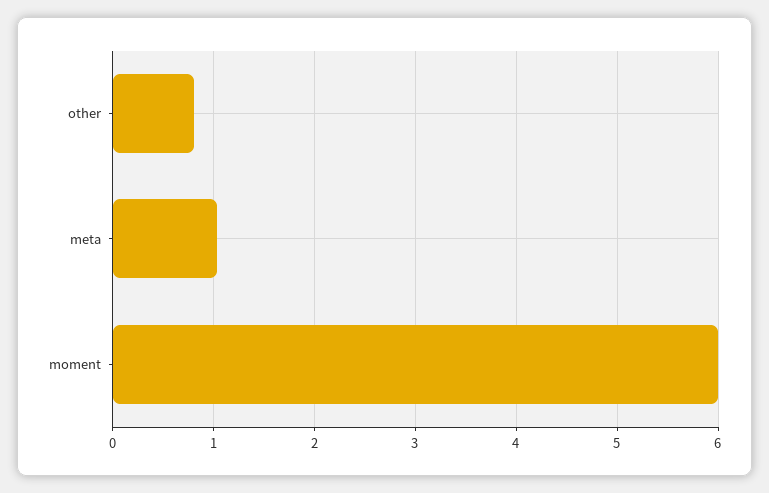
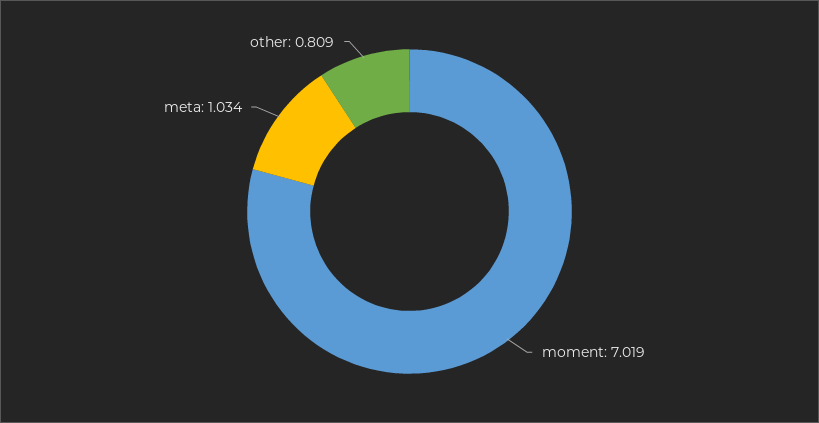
moment: 6 -> 7.019

